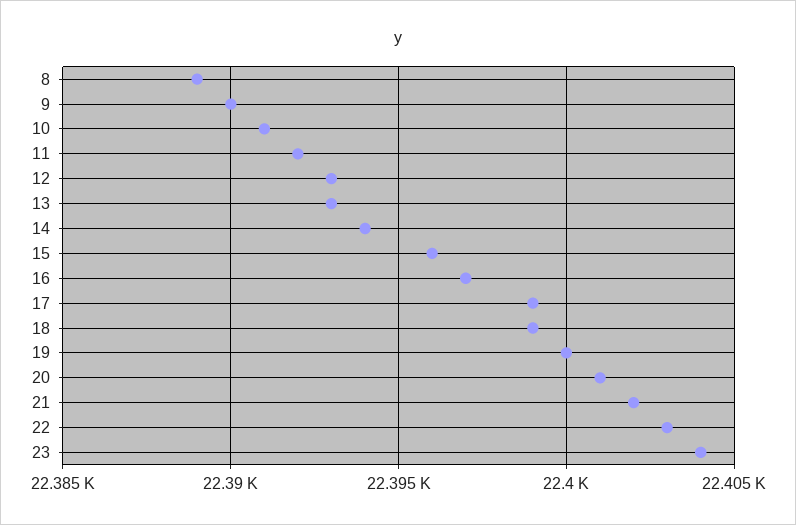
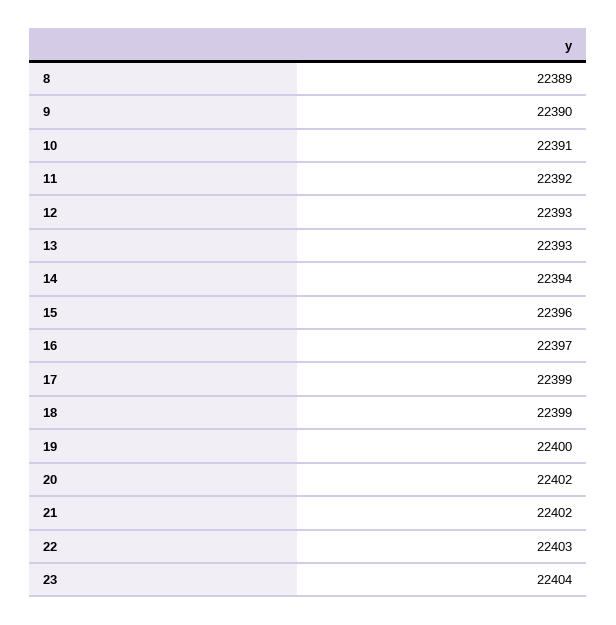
20: 22401 -> 22402

